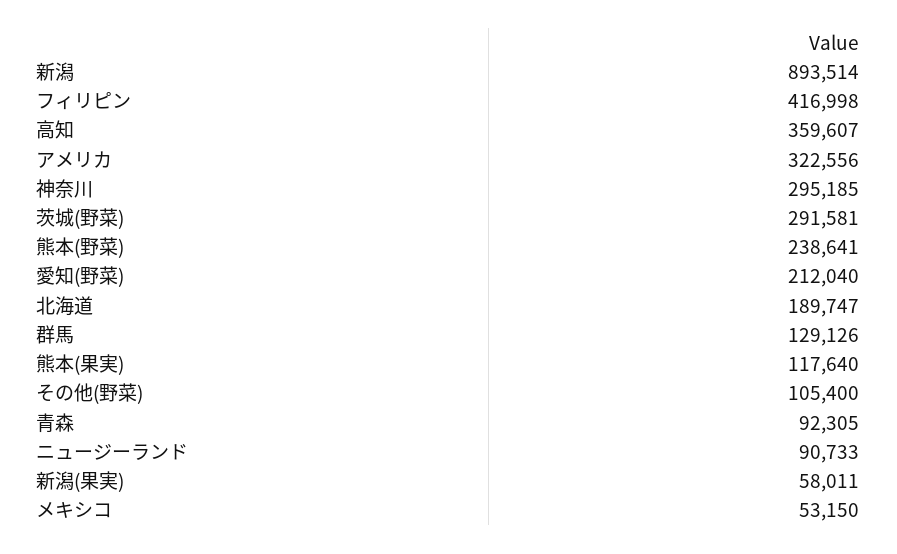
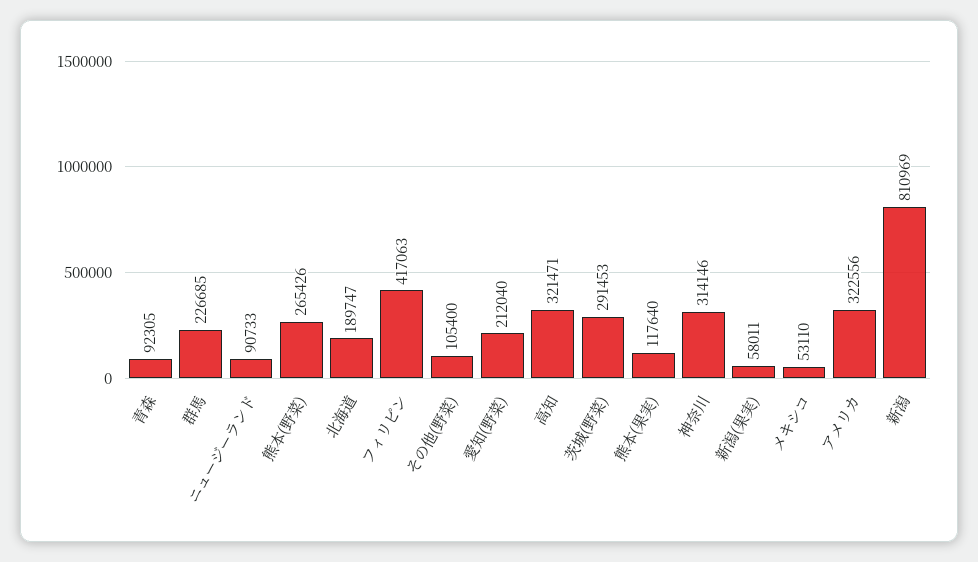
新潟: 893514 -> 810969
フィリピン: 416998 -> 417063
高知: 359607 -> 321471
神奈川: 295185 -> 314146
茨城(野菜): 291581 -> 291453
熊本(野菜): 238641 -> 265426
群馬: 129126 -> 226685
メキシコ: 53150 -> 53110

